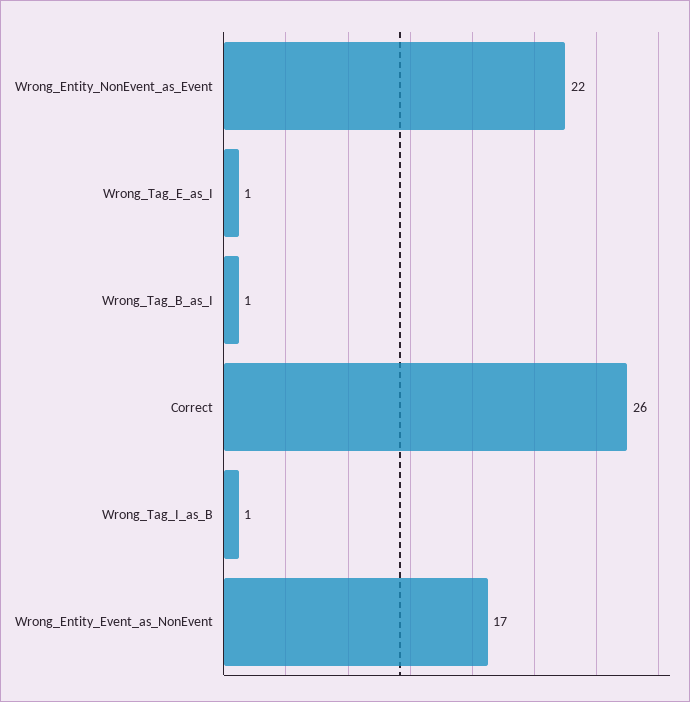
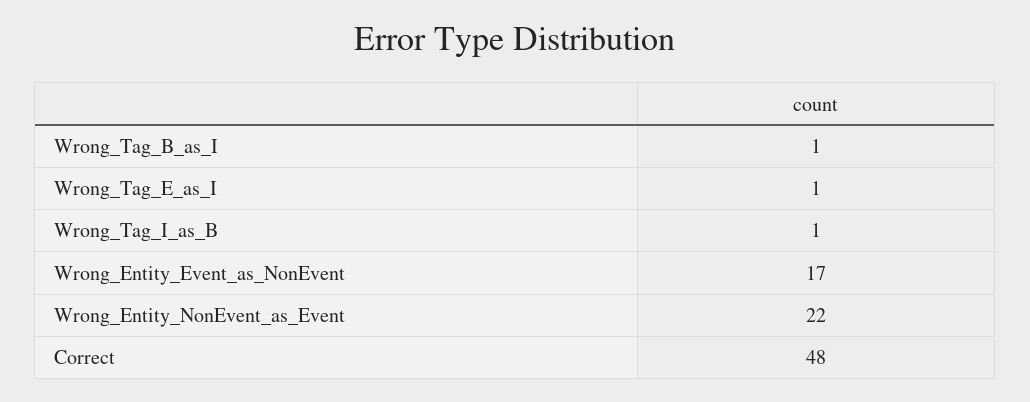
Correct: 26 -> 48

